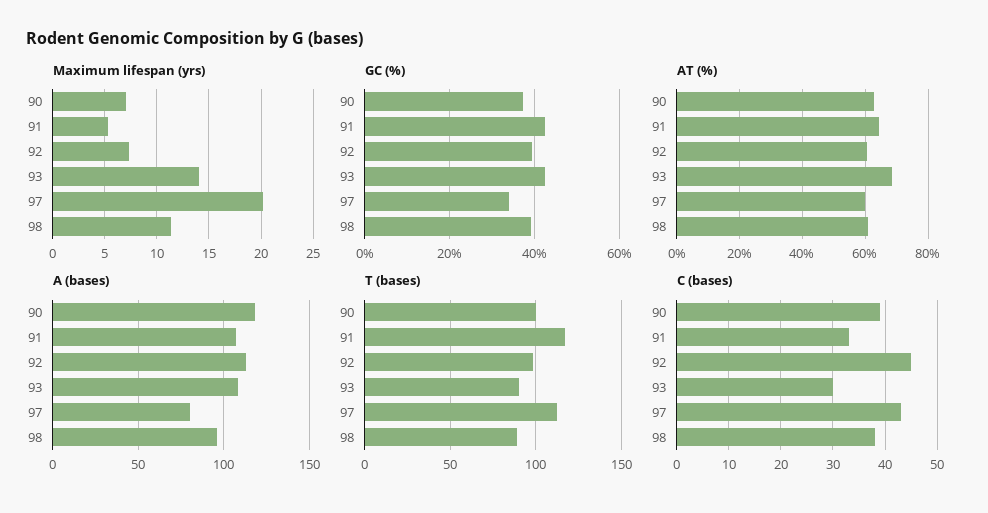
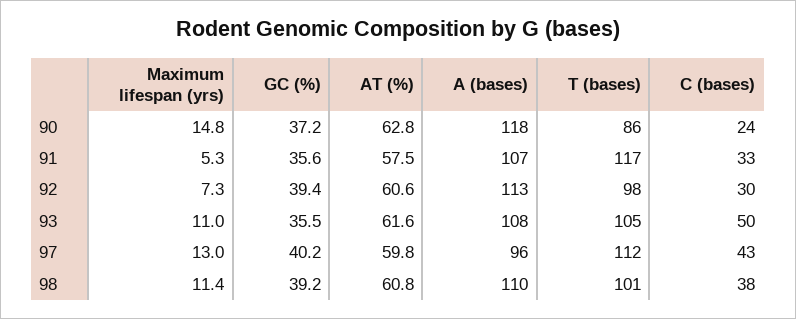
Maximum lifespan (yrs), 90: 7 -> 14.8
Maximum lifespan (yrs), 93: 14 -> 11
Maximum lifespan (yrs), 97: 20 -> 13
GC (%), 91: 42 -> 35.6
GC (%), 93: 42 -> 35.5
GC (%), 97: 34 -> 40.2
AT (%), 91: 64 -> 57.5
AT (%), 93: 68 -> 61.6
A (bases), 97: 80 -> 96
A (bases), 98: 95 -> 110
T (bases), 90: 100 -> 86
T (bases), 93: 90 -> 105
T (bases), 98: 90 -> 101
C (bases), 90: 40 -> 24
C (bases), 92: 45 -> 30
C (bases), 93: 30 -> 50

